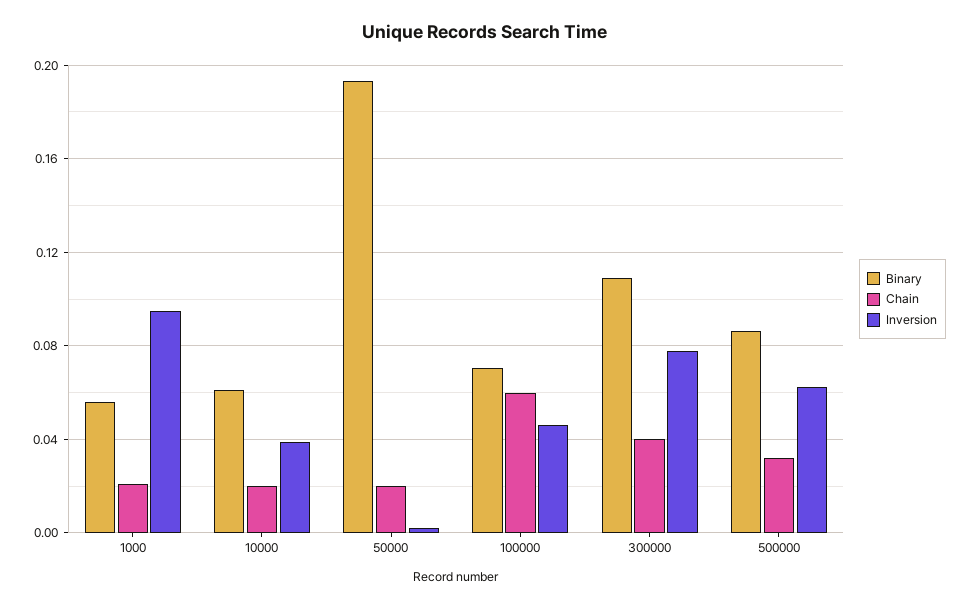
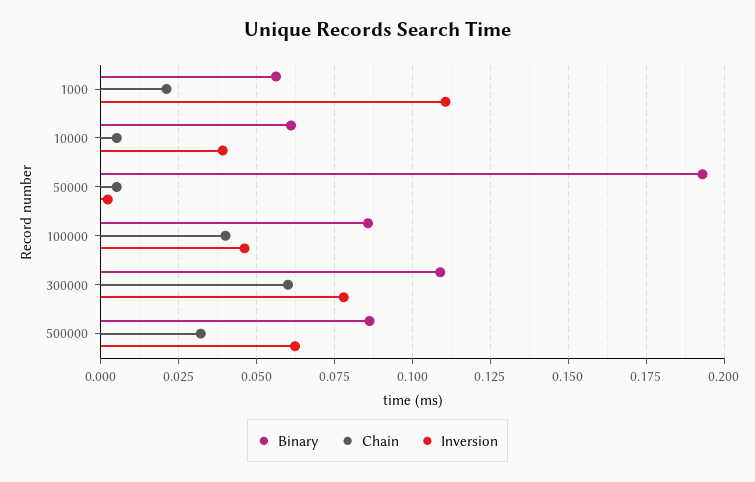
Inversion, 1000: 0.095 -> 0.11
Chain, 10000: 0.02 -> 0.005
Chain, 50000: 0.02 -> 0.005
Binary, 100000: 0.07 -> 0.085
Chain, 100000: 0.06 -> 0.04
Chain, 300000: 0.04 -> 0.06

